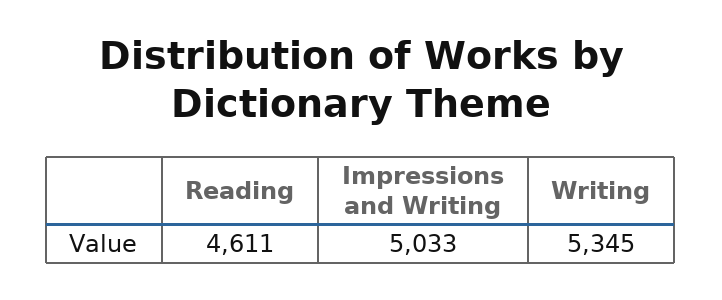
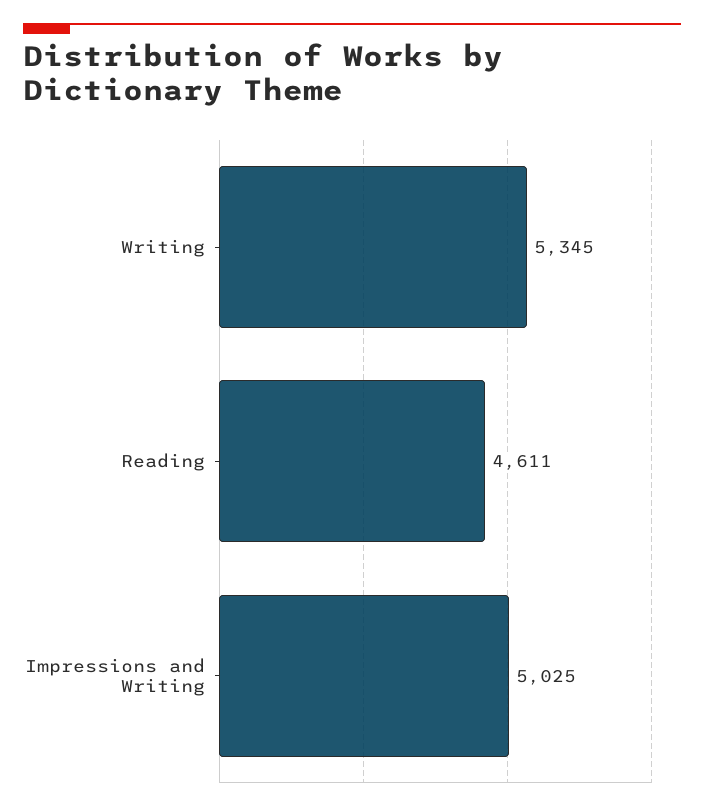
Impressions and Writing: 5033 -> 5025

